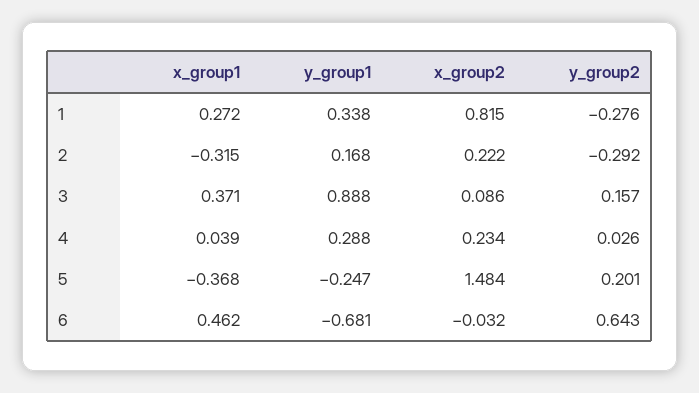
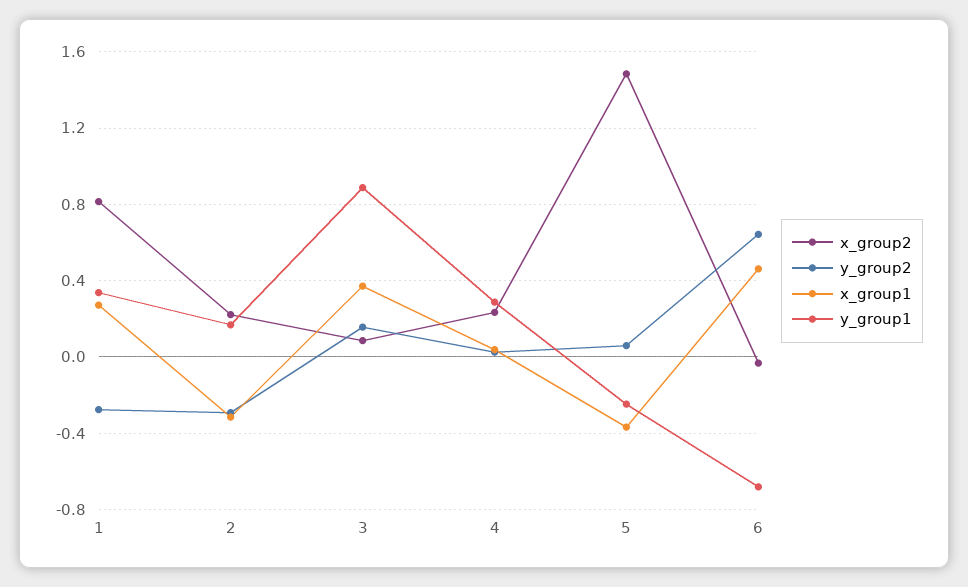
y_group2, 5: 0.201 -> 0.05

